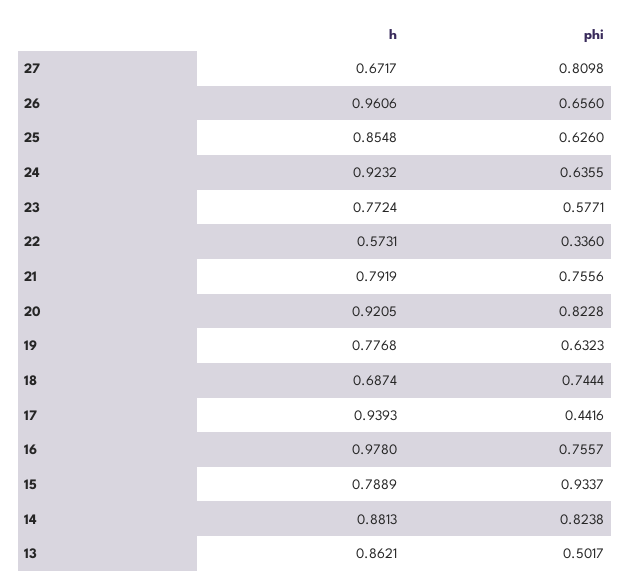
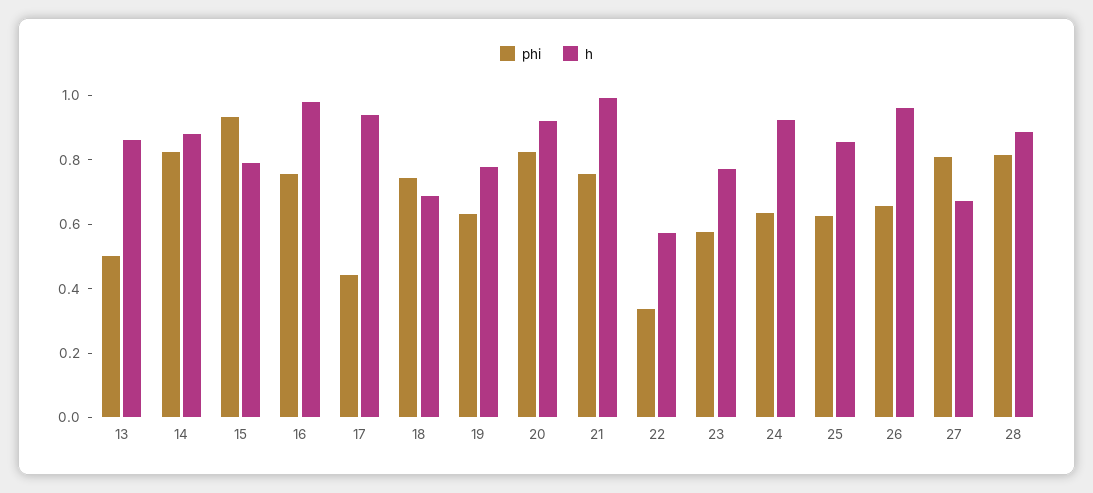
h, 21: 0.7919 -> 1
phi, 28: none -> 0.8
h, 28: none -> 0.9

